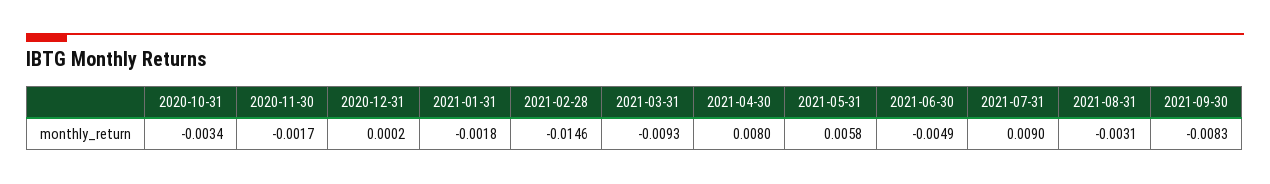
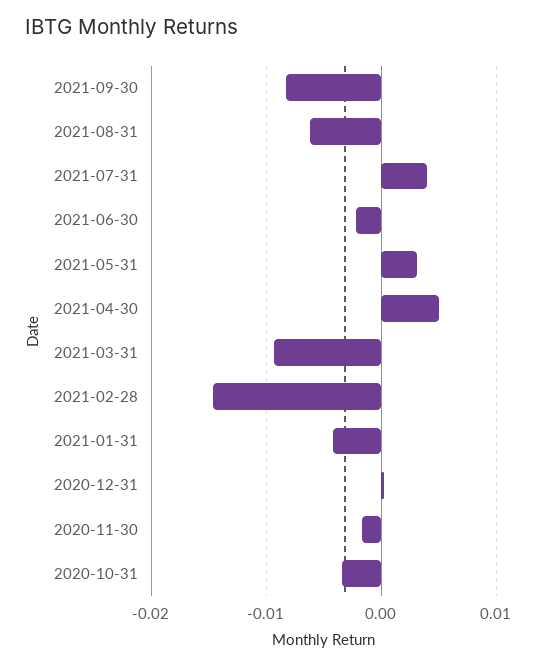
2021-01-31: -0.0018 -> -0.004
2021-04-30: 0.008 -> 0.005
2021-05-31: 0.0058 -> 0.003
2021-06-30: -0.0049 -> -0.002
2021-07-31: 0.009 -> 0.004
2021-08-31: -0.0031 -> -0.006

